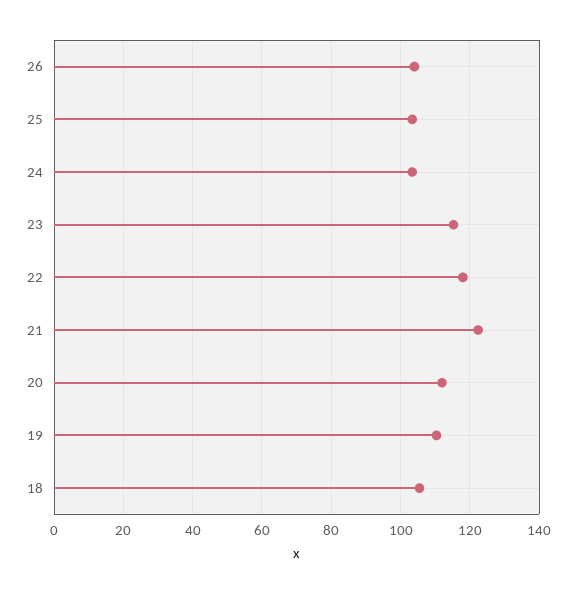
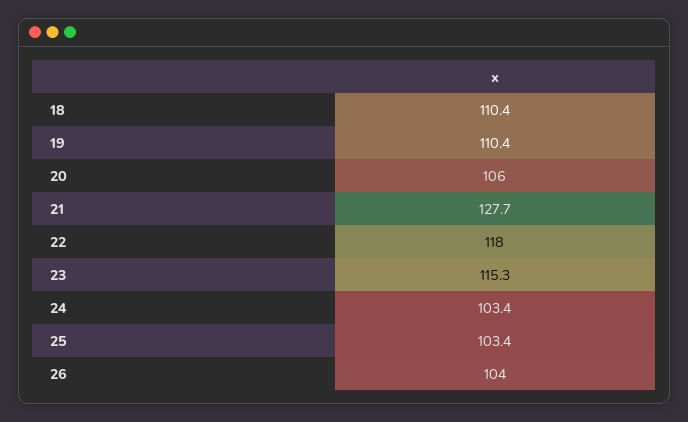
21: 122 -> 127.7
20: 112 -> 106
18: 106 -> 110.4

